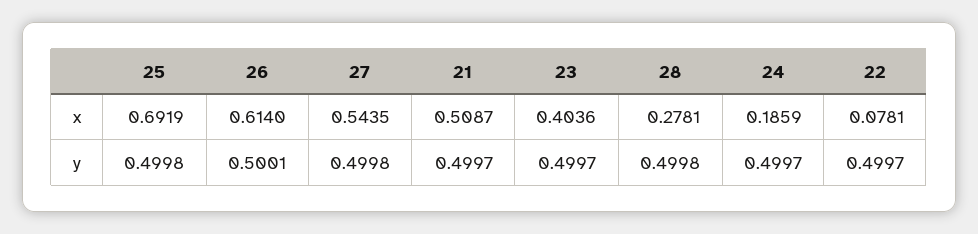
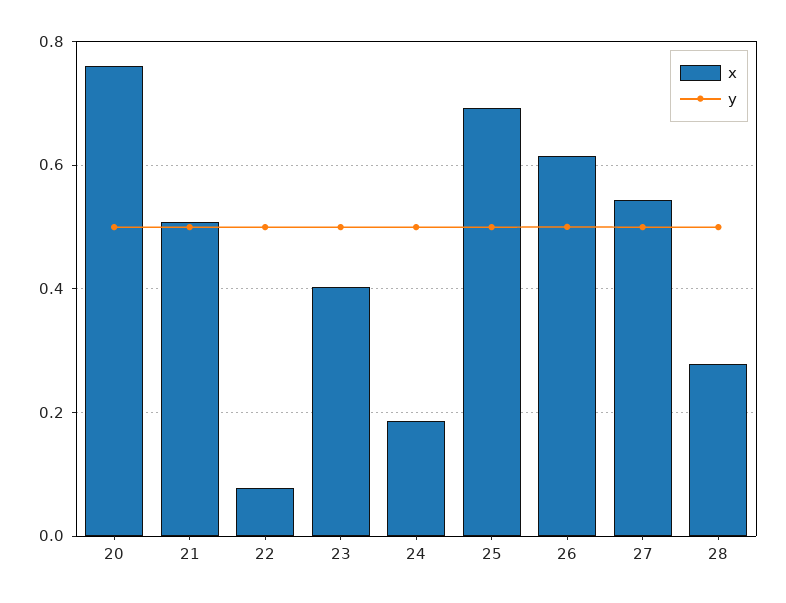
x, 20: none -> 0.76
y, 20: none -> 0.5

